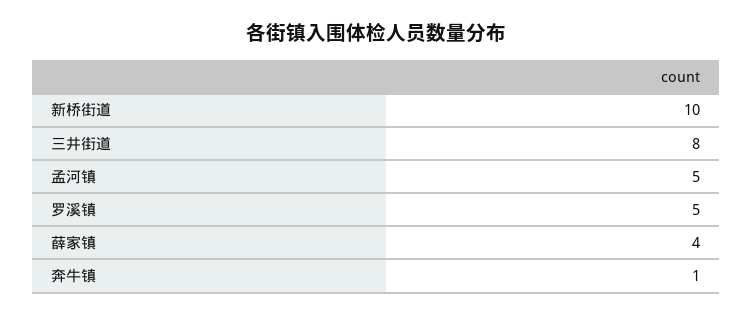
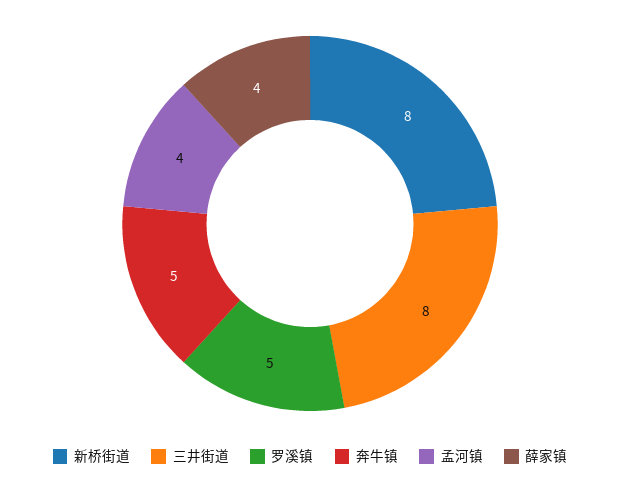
新桥街道: 10 -> 8
孟河镇: 5 -> 4
奔牛镇: 1 -> 5

